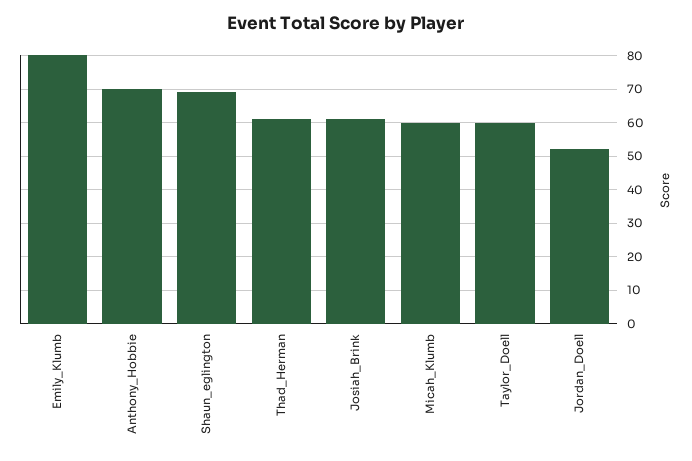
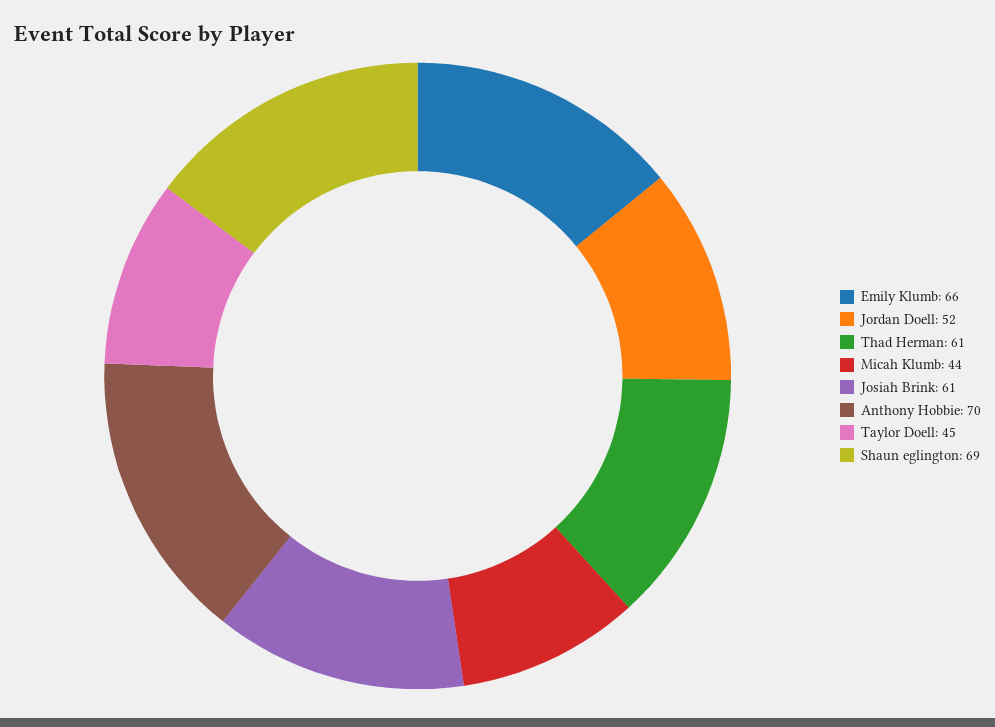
Emily_Klumb: 80 -> 66
Micah_Klumb: 60 -> 44
Taylor_Doell: 60 -> 45

